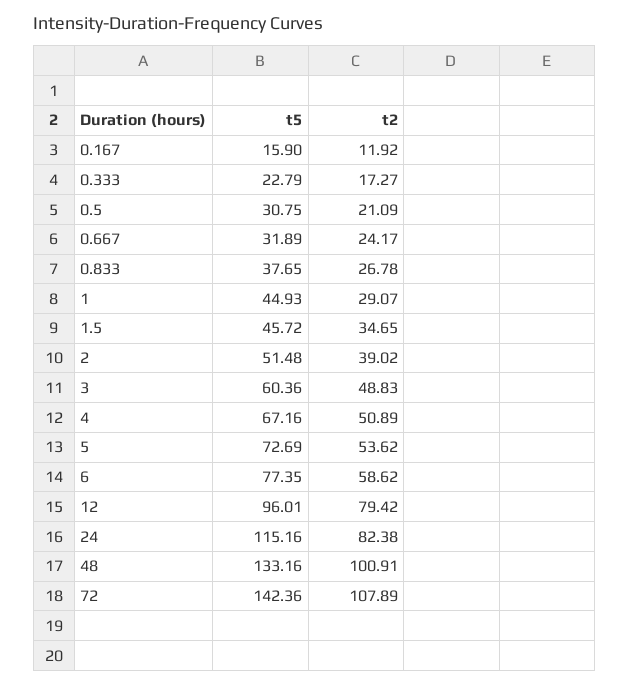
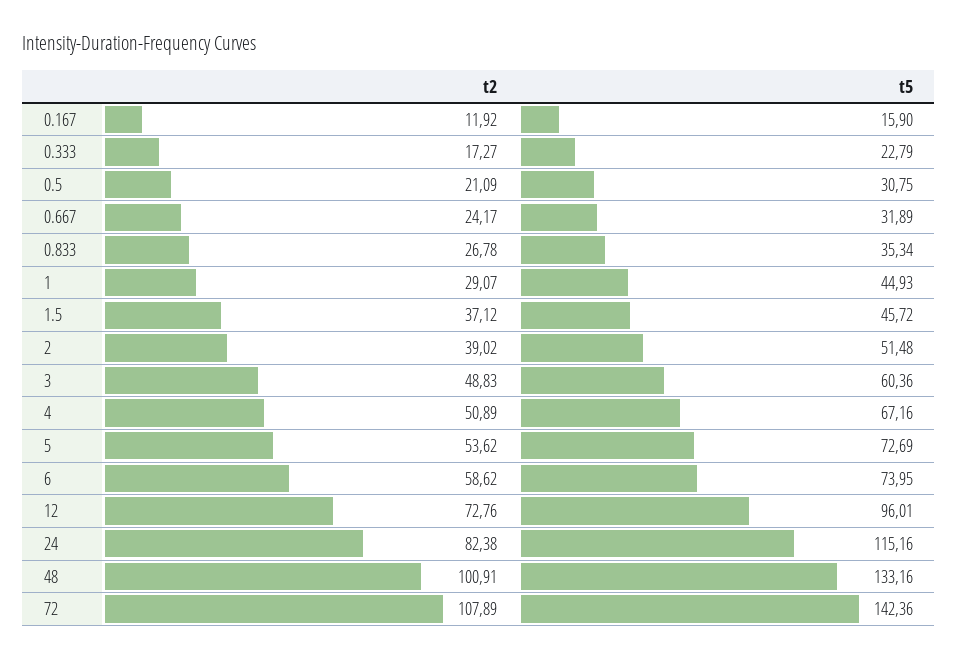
t5, 0.833: 37.65 -> 35.34
t2, 1.5: 34.65 -> 37.12
t5, 6: 77.35 -> 73.95
t2, 12: 79.42 -> 72.76

